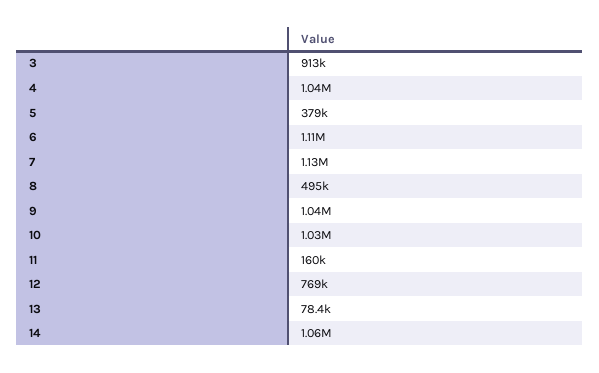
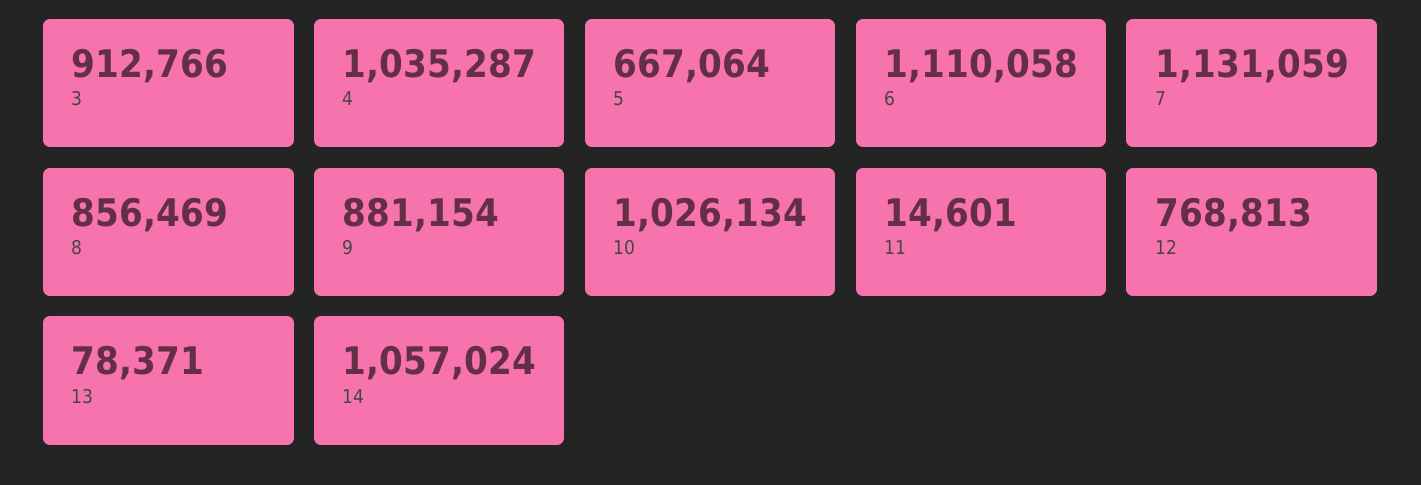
5: 379000 -> 667064
8: 495000 -> 856469
9: 1040000 -> 881154
11: 160000 -> 14601

